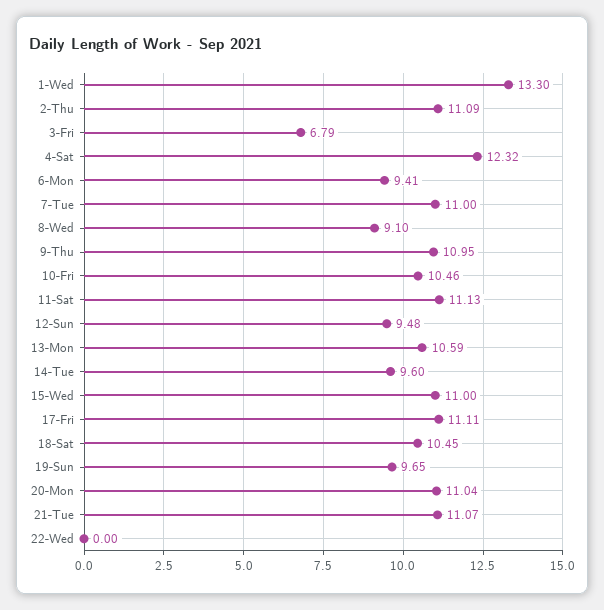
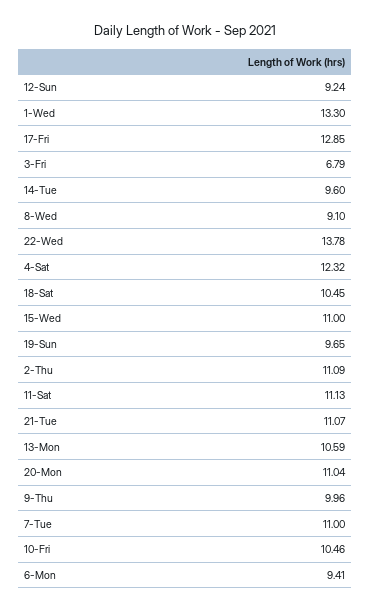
9-Thu: 10.95 -> 9.96
12-Sun: 9.48 -> 9.24
17-Fri: 11.11 -> 12.85
22-Wed: 0 -> 13.78

